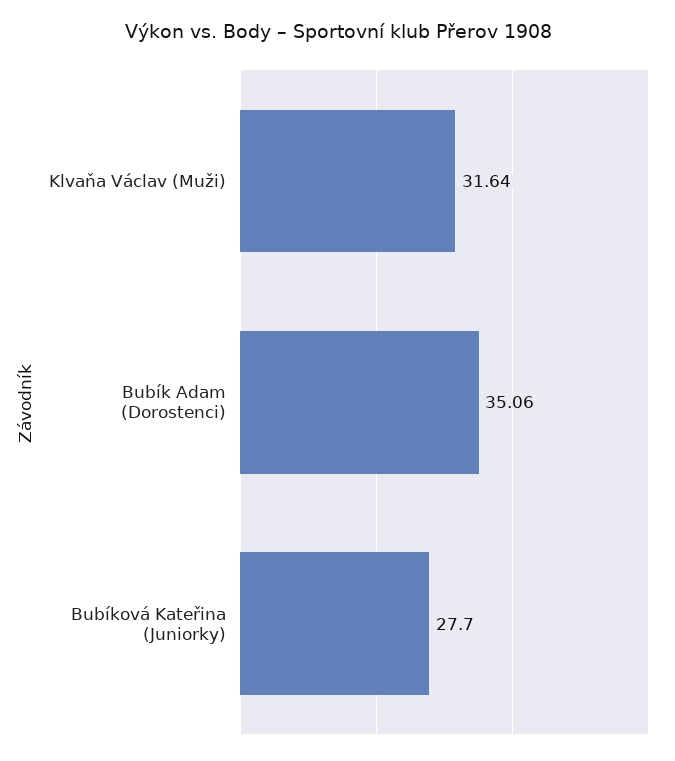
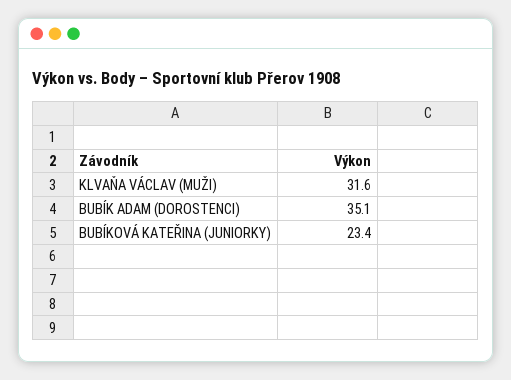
Bubíková Kateřina (Juniorky): 27.7 -> 23.4

